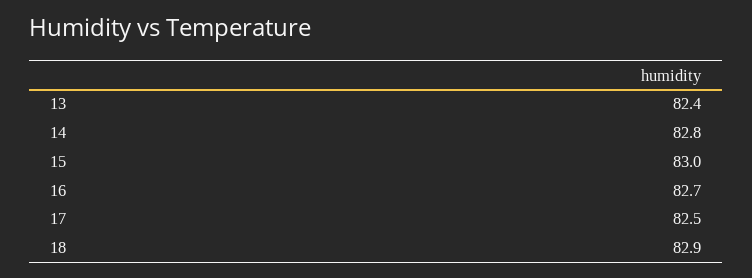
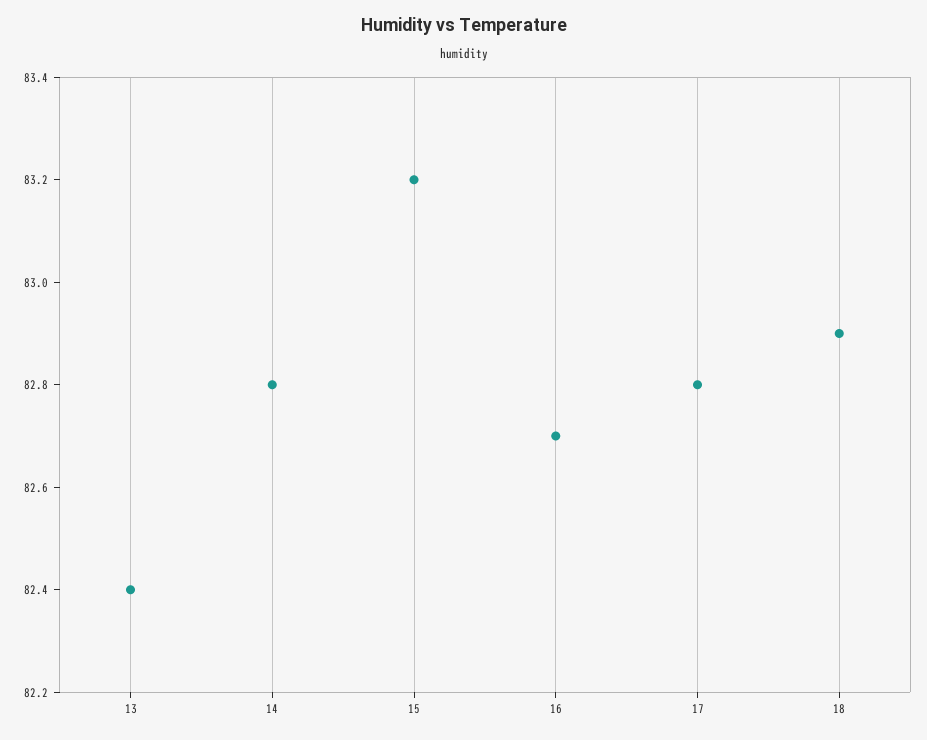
15: 83 -> 83.2
17: 82.5 -> 82.8

